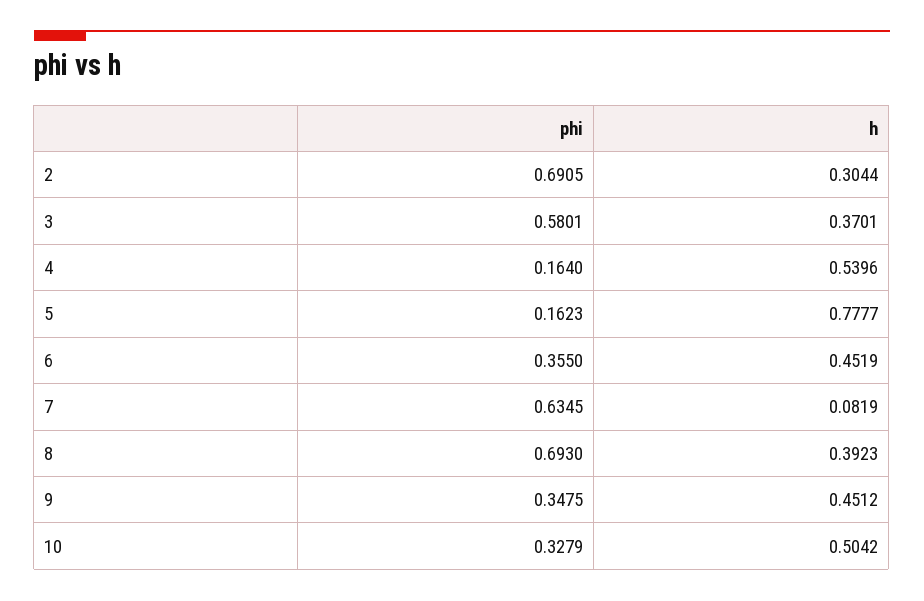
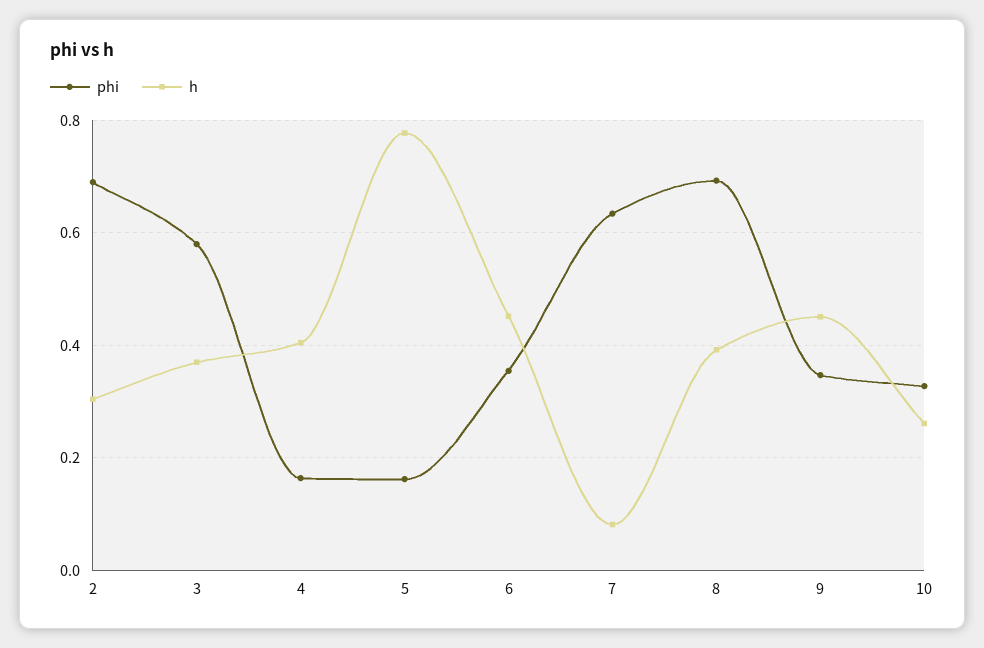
h, 4: 0.5396 -> 0.4
h, 10: 0.5042 -> 0.26

